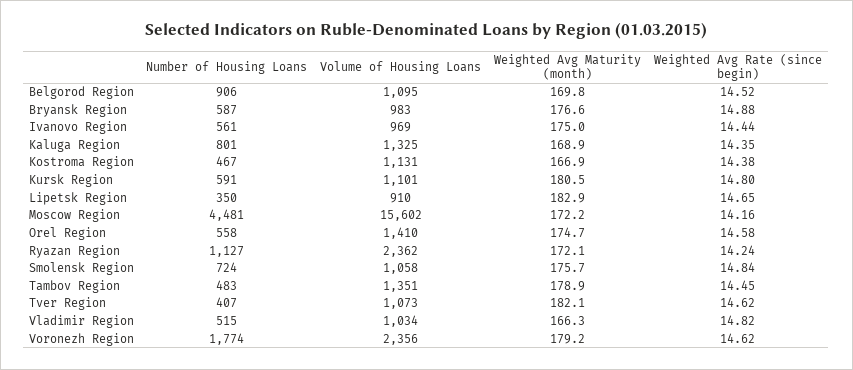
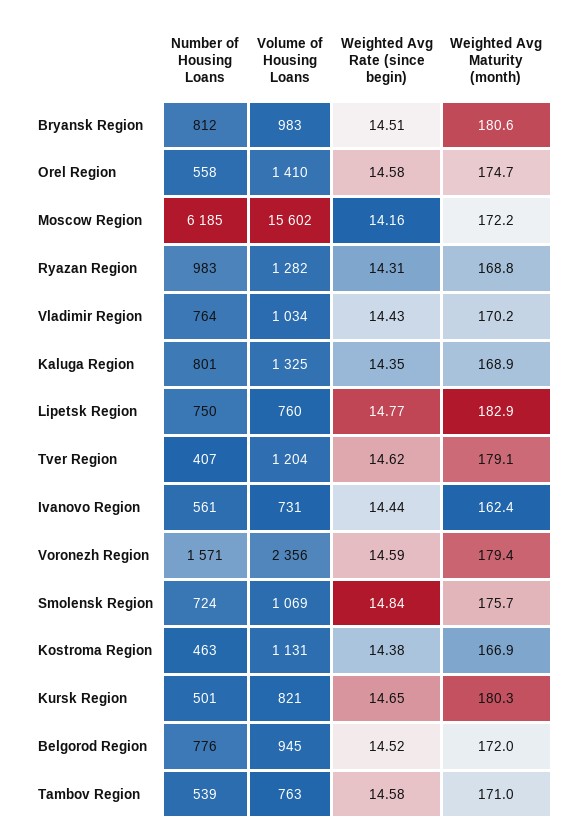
Number of Housing Loans, Belgorod Region: 906 -> 776
Volume of Housing Loans, Belgorod Region: 1095 -> 945
Weighted Avg Maturity (month), Belgorod Region: 169.8 -> 172
Number of Housing Loans, Bryansk Region: 587 -> 812
Weighted Avg Maturity (month), Bryansk Region: 176.6 -> 180.6
Weighted Avg Rate (since begin), Bryansk Region: 14.88 -> 14.51
Volume of Housing Loans, Ivanovo Region: 969 -> 731
Weighted Avg Maturity (month), Ivanovo Region: 175 -> 162.4
Number of Housing Loans, Kostroma Region: 467 -> 463
Number of Housing Loans, Kursk Region: 591 -> 501
Volume of Housing Loans, Kursk Region: 1101 -> 821
Weighted Avg Maturity (month), Kursk Region: 180.5 -> 180.3
Weighted Avg Rate (since begin), Kursk Region: 14.8 -> 14.65
Number of Housing Loans, Lipetsk Region: 350 -> 750
Volume of Housing Loans, Lipetsk Region: 910 -> 760
Weighted Avg Rate (since begin), Lipetsk Region: 14.65 -> 14.77
Number of Housing Loans, Moscow Region: 4481 -> 6185
Number of Housing Loans, Ryazan Region: 1127 -> 983
Volume of Housing Loans, Ryazan Region: 2362 -> 1282
Weighted Avg Maturity (month), Ryazan Region: 172.1 -> 168.8
Weighted Avg Rate (since begin), Ryazan Region: 14.24 -> 14.31
Volume of Housing Loans, Smolensk Region: 1058 -> 1069
Number of Housing Loans, Tambov Region: 483 -> 539
Volume of Housing Loans, Tambov Region: 1351 -> 763
Weighted Avg Maturity (month), Tambov Region: 178.9 -> 171
Weighted Avg Rate (since begin), Tambov Region: 14.45 -> 14.58
Volume of Housing Loans, Tver Region: 1073 -> 1204
Weighted Avg Maturity (month), Tver Region: 182.1 -> 179.1
Number of Housing Loans, Vladimir Region: 515 -> 764
Weighted Avg Maturity (month), Vladimir Region: 166.3 -> 170.2
Weighted Avg Rate (since begin), Vladimir Region: 14.82 -> 14.43
Number of Housing Loans, Voronezh Region: 1774 -> 1571
Weighted Avg Maturity (month), Voronezh Region: 179.2 -> 179.4
Weighted Avg Rate (since begin), Voronezh Region: 14.62 -> 14.59

